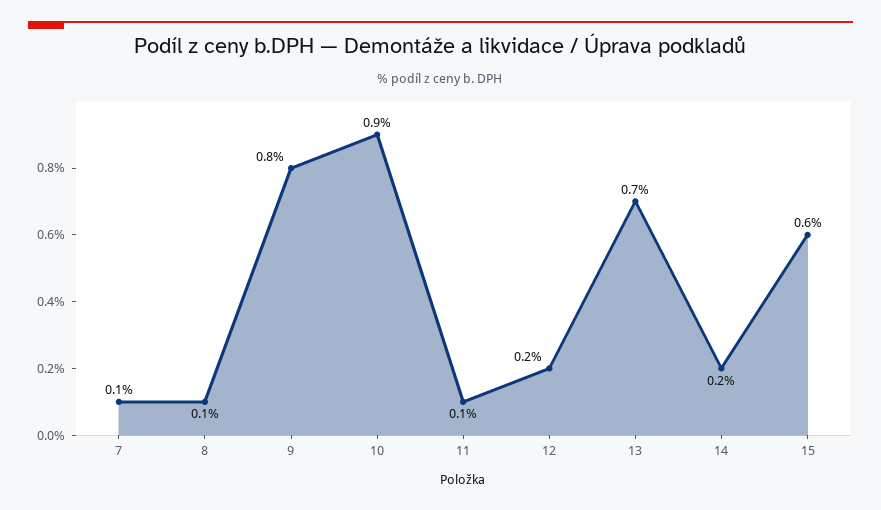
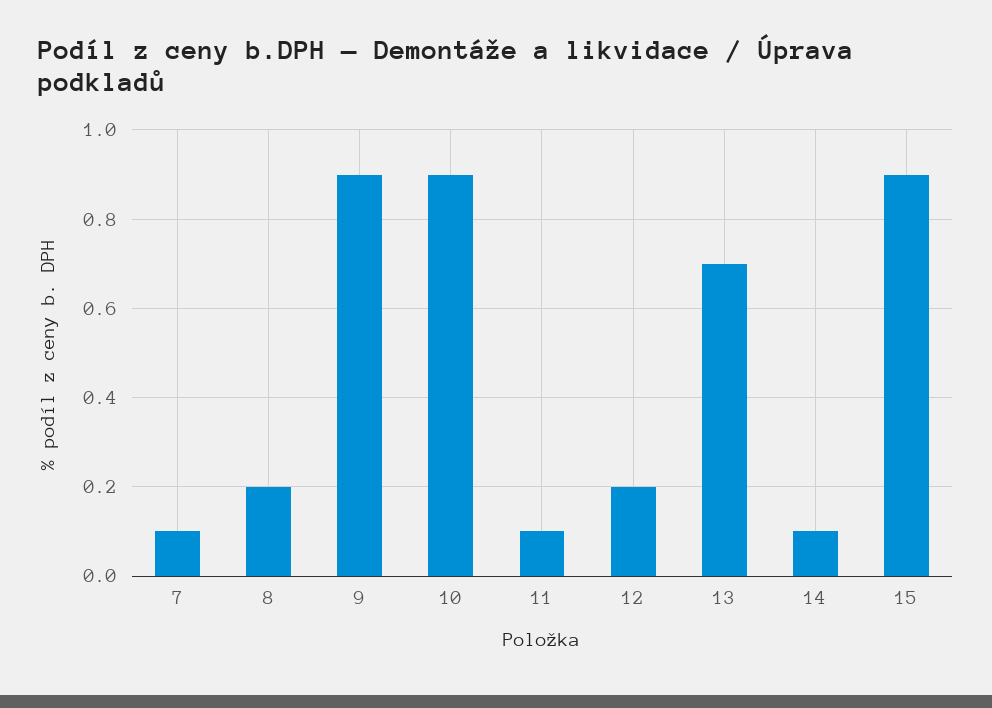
8: 0.1 -> 0.2
9: 0.8 -> 0.9
14: 0.2 -> 0.1
15: 0.6 -> 0.9

